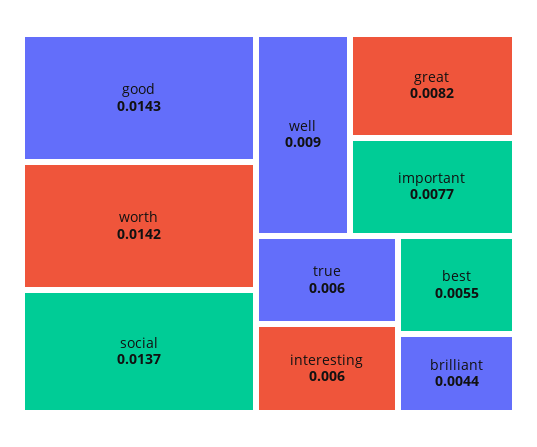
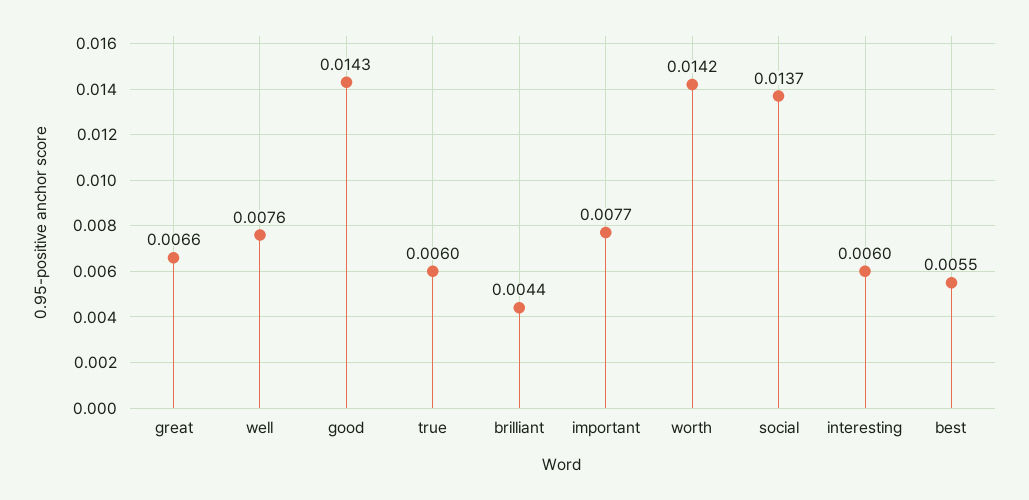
well: 0.009 -> 0.0076
great: 0.0082 -> 0.0066

